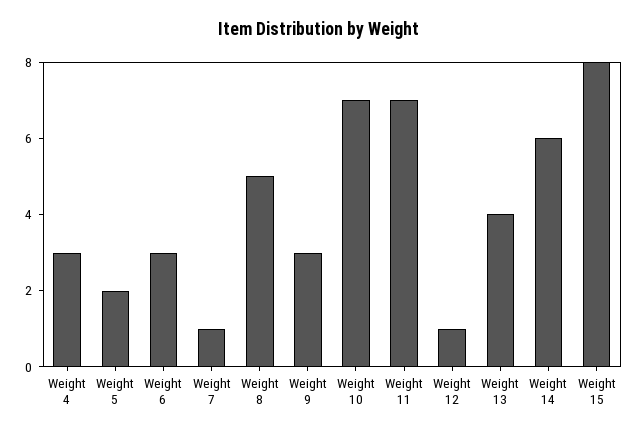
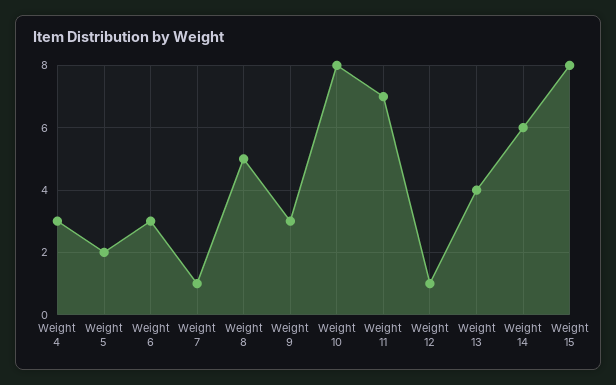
Weight 10: 7 -> 8

